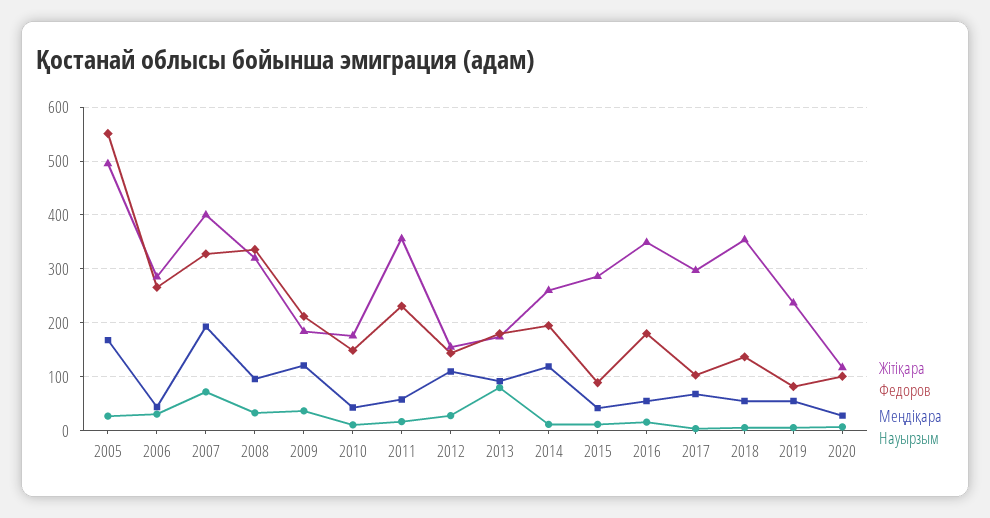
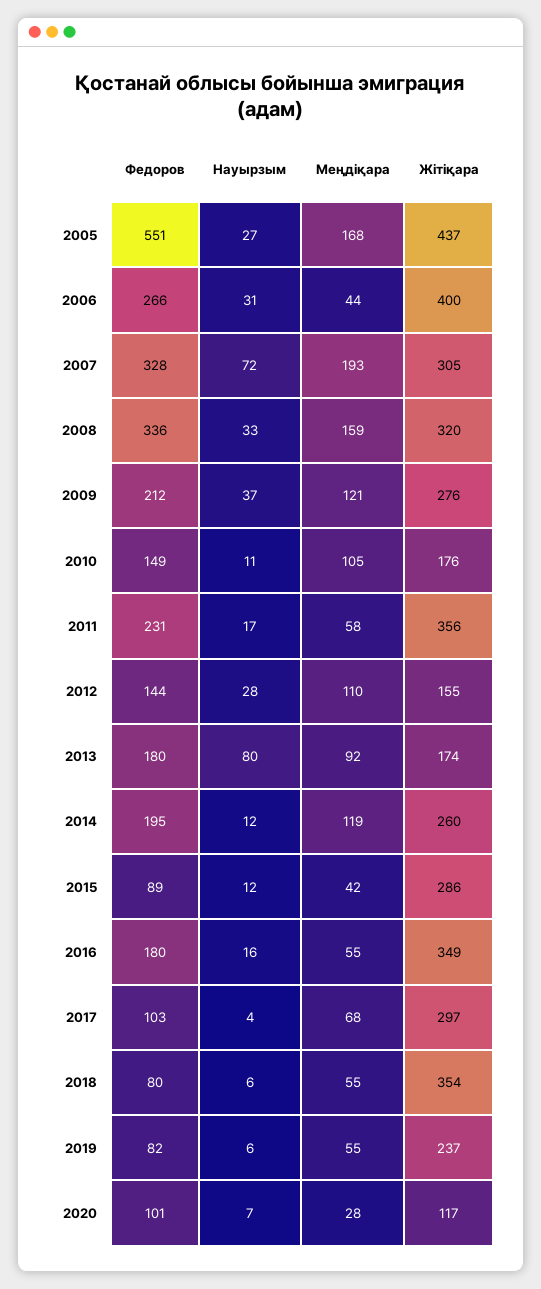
Жітіқара, 2005: 500 -> 437
Жітіқара, 2006: 280 -> 400
Жітіқара, 2007: 400 -> 305
Меңдіқара, 2008: 100 -> 159
Жітіқара, 2009: 180 -> 276
Меңдіқара, 2010: 40 -> 105
Федоров, 2018: 140 -> 80

